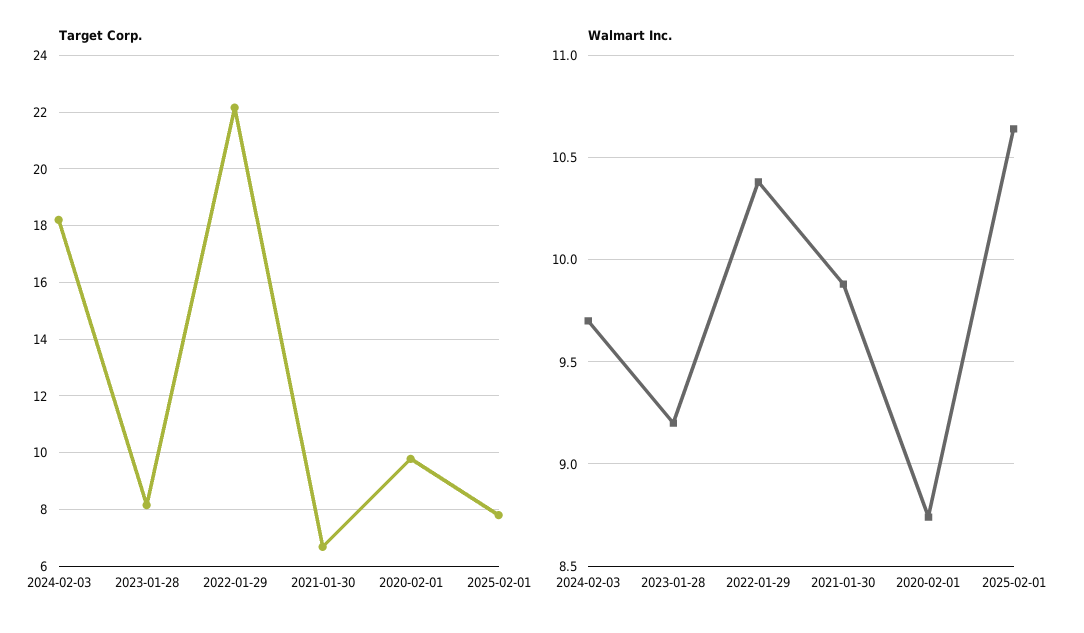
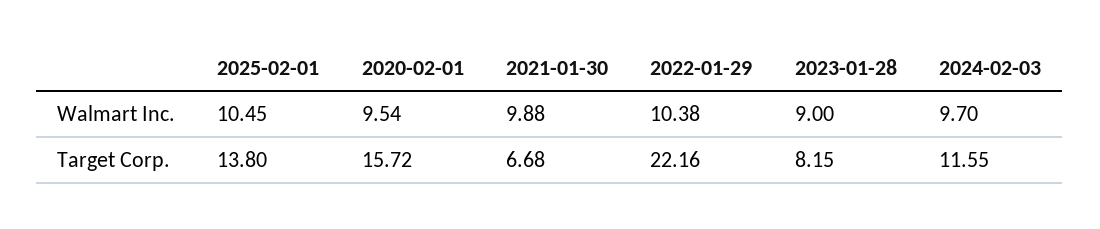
Target Corp., 2024-02-03: 18.25 -> 11.55
Target Corp., 2020-02-01: 9.75 -> 15.72
Target Corp., 2025-02-01: 7.75 -> 13.8
Walmart Inc., 2023-01-28: 9.2 -> 9
Walmart Inc., 2020-02-01: 8.75 -> 9.54
Walmart Inc., 2025-02-01: 10.65 -> 10.45

